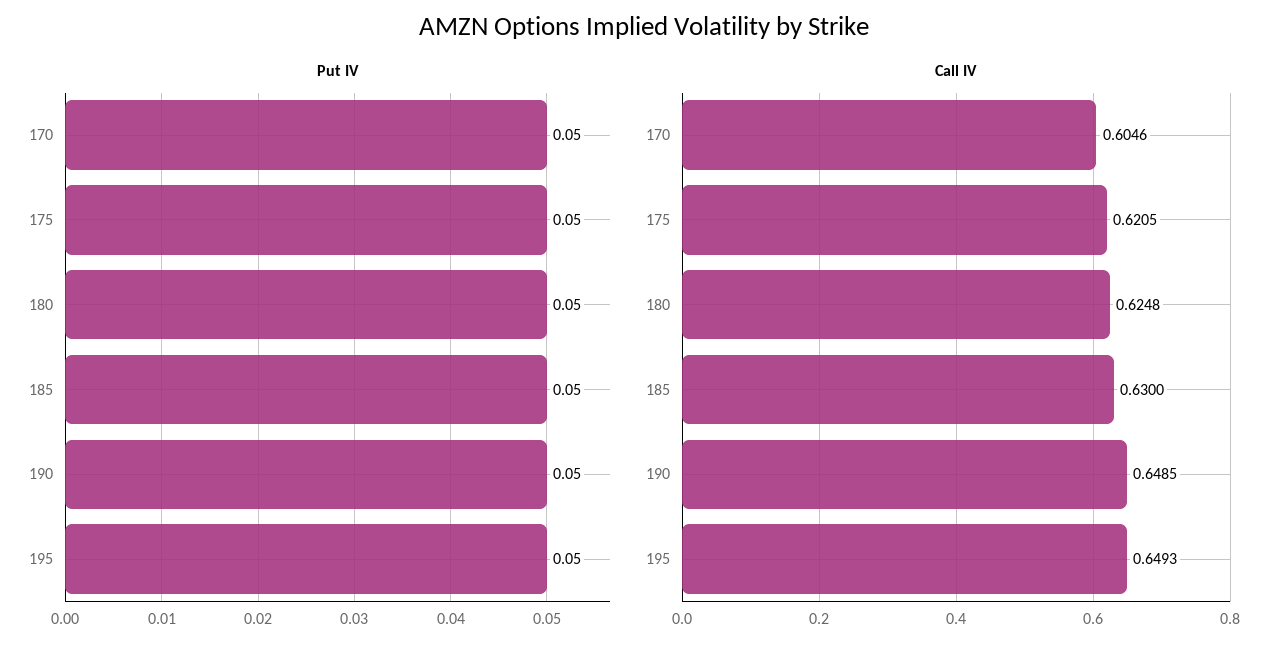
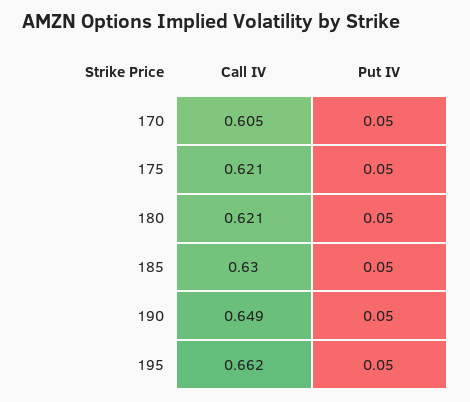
Call IV, 180: 0.6248 -> 0.621
Call IV, 195: 0.6493 -> 0.662

